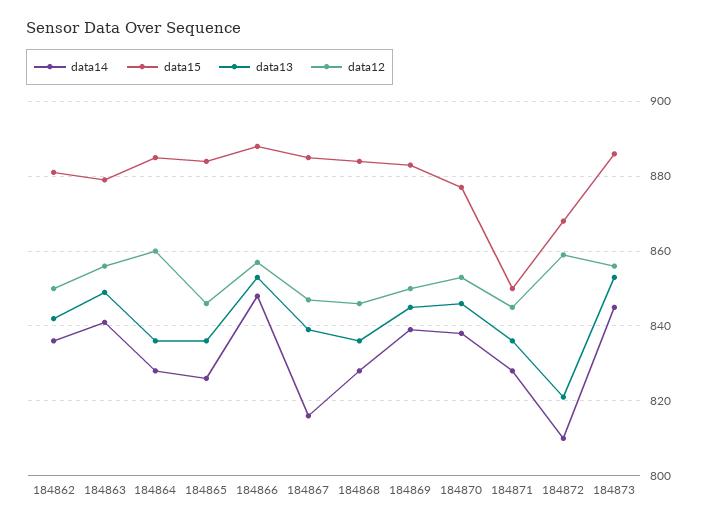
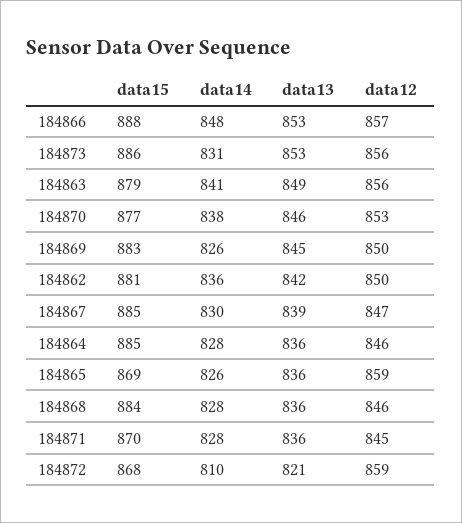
data12, 184864: 860 -> 846
data15, 184865: 885 -> 869
data12, 184865: 845 -> 859
data14, 184867: 815 -> 830
data14, 184869: 840 -> 826
data15, 184871: 850 -> 870
data14, 184873: 845 -> 831

